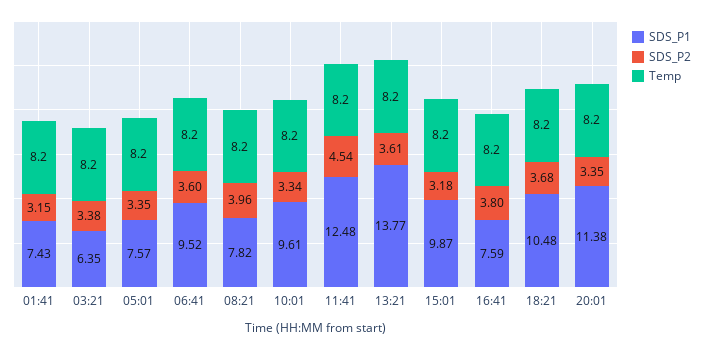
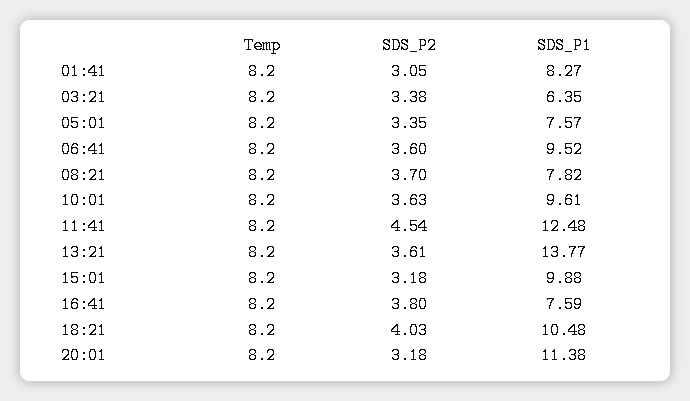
SDS_P1, 01:41: 7.43 -> 8.27
SDS_P2, 01:41: 3.15 -> 3.05
SDS_P2, 08:21: 3.96 -> 3.7
SDS_P2, 10:01: 3.34 -> 3.63
SDS_P1, 15:01: 9.87 -> 9.88
SDS_P2, 18:21: 3.68 -> 4.03
SDS_P2, 20:01: 3.35 -> 3.18

